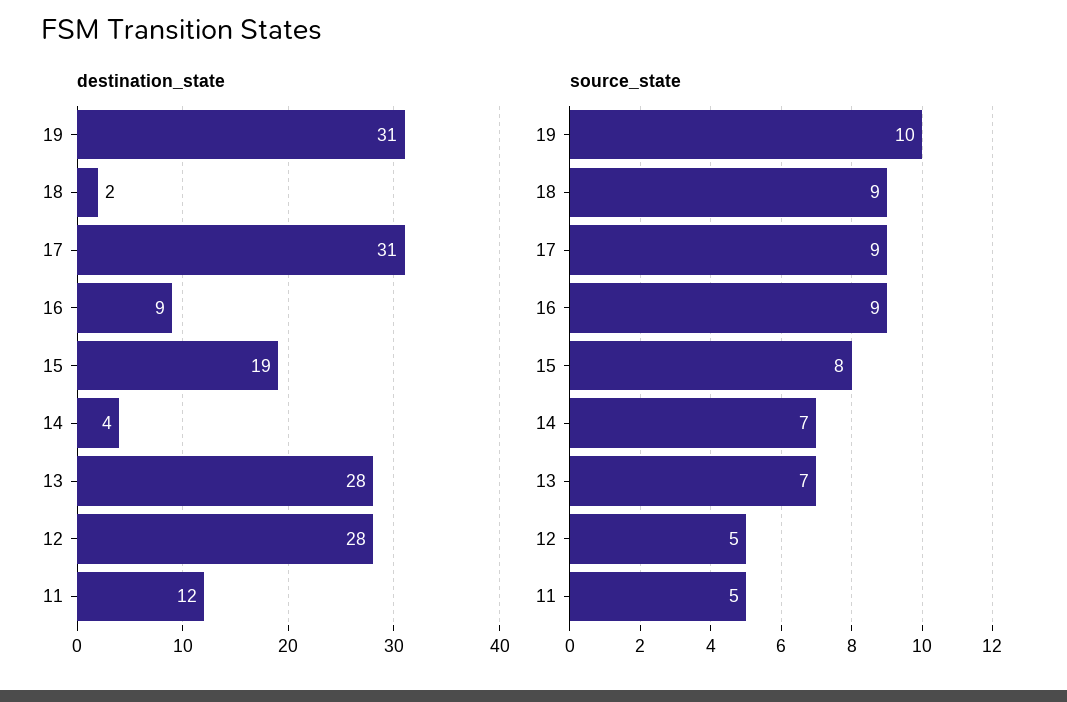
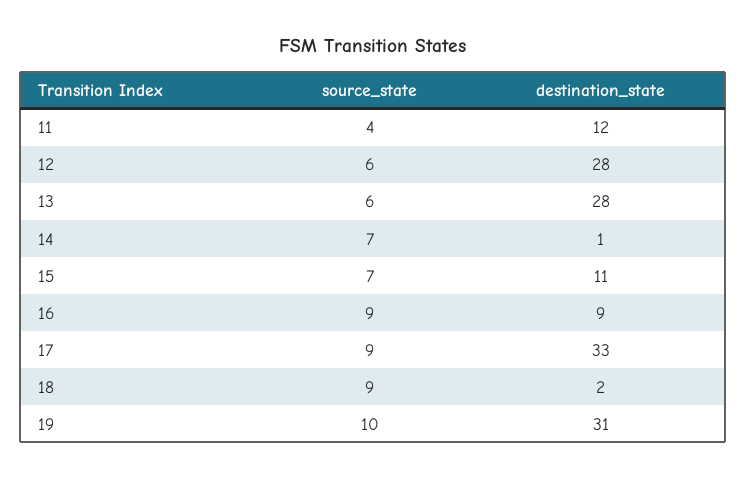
destination_state, 17: 31 -> 33
destination_state, 15: 19 -> 11
destination_state, 14: 4 -> 1
source_state, 15: 8 -> 7
source_state, 13: 7 -> 6
source_state, 12: 5 -> 6
source_state, 11: 5 -> 4

